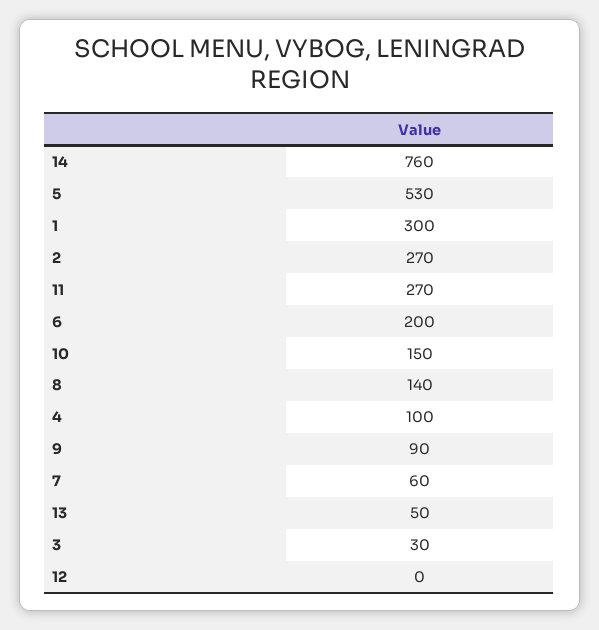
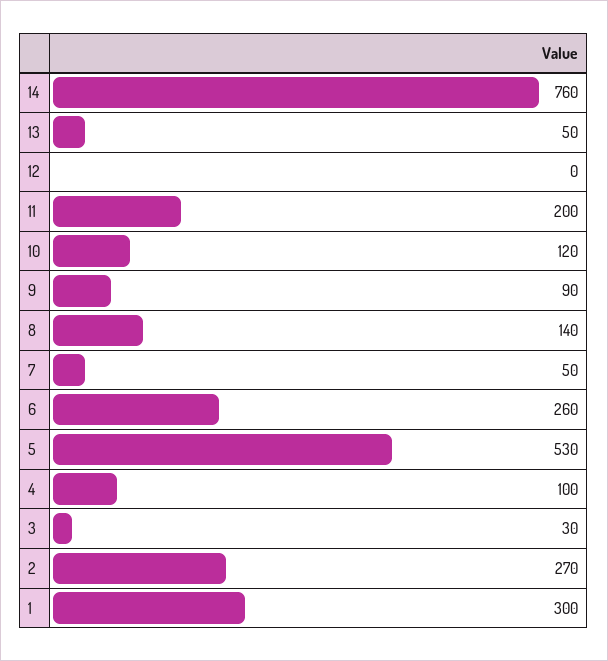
11: 270 -> 200
6: 200 -> 260
10: 150 -> 120
7: 60 -> 50

